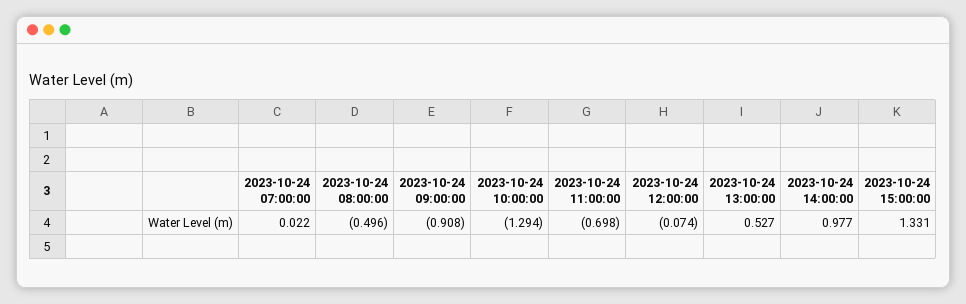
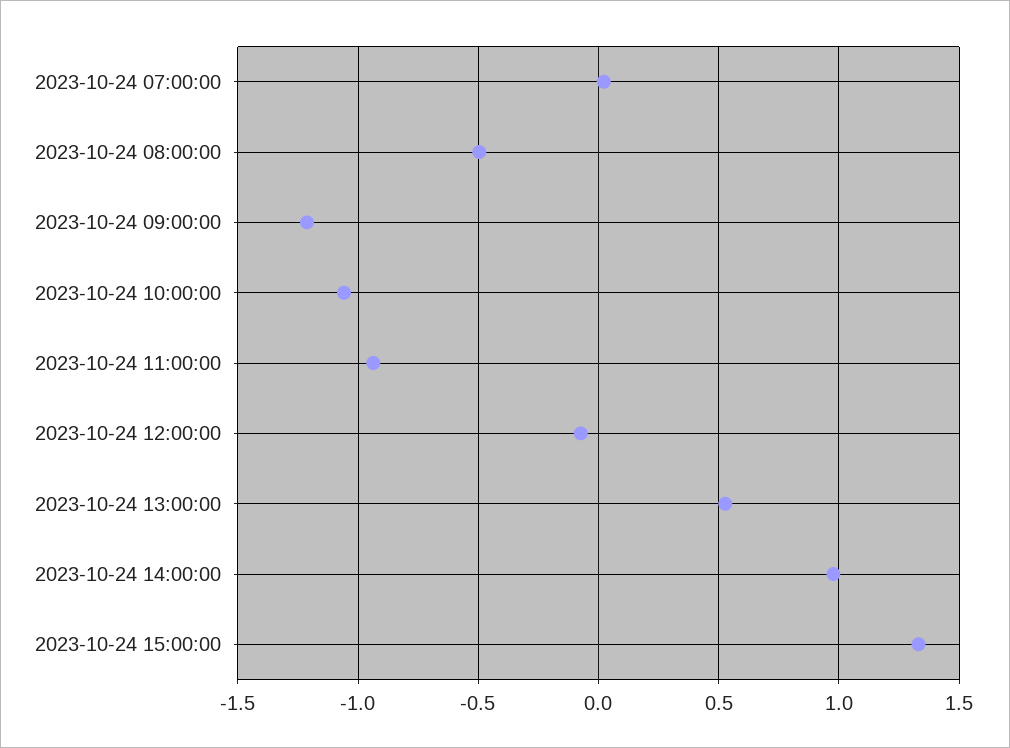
2023-10-24 09:00:00: -0.908 -> -1.2
2023-10-24 10:00:00: -1.294 -> -1.05
2023-10-24 11:00:00: -0.698 -> -0.95

